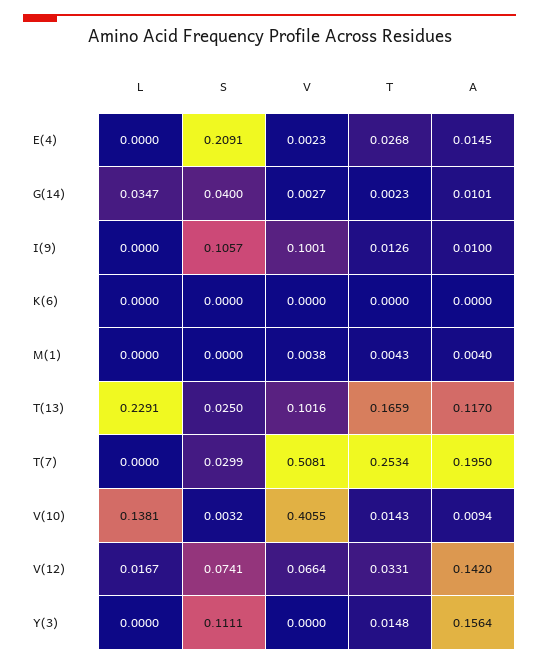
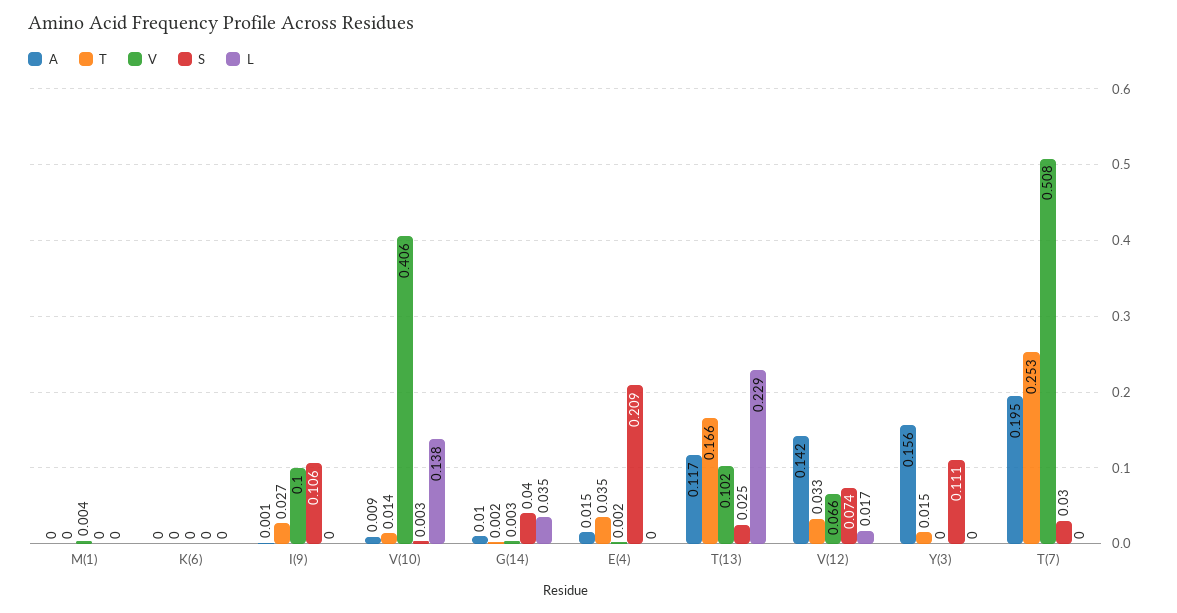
T, E(4): 0.0268 -> 0.035
T, I(9): 0.0126 -> 0.027
A, I(9): 0.01 -> 0.001
T, M(1): 0.0043 -> 0
A, M(1): 0.004 -> 0

